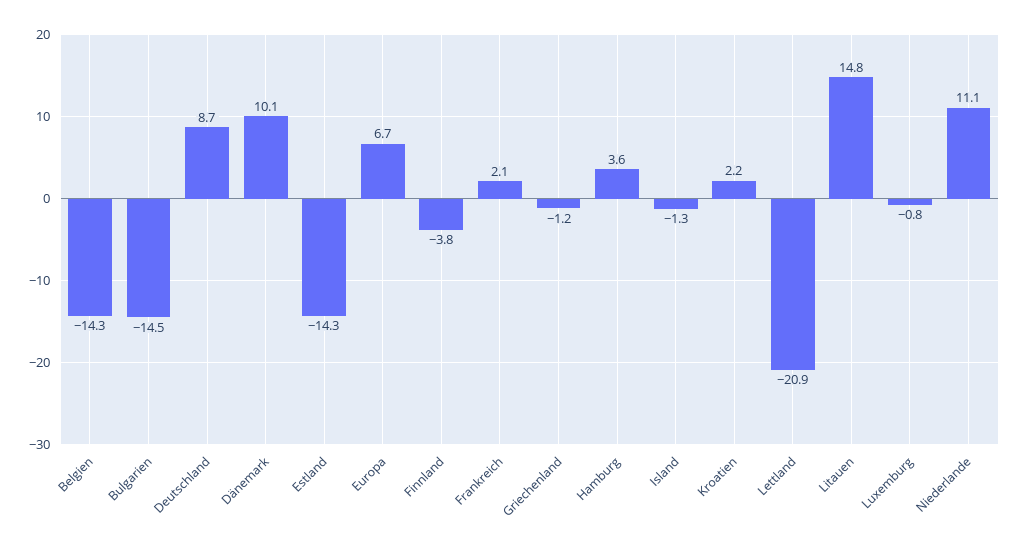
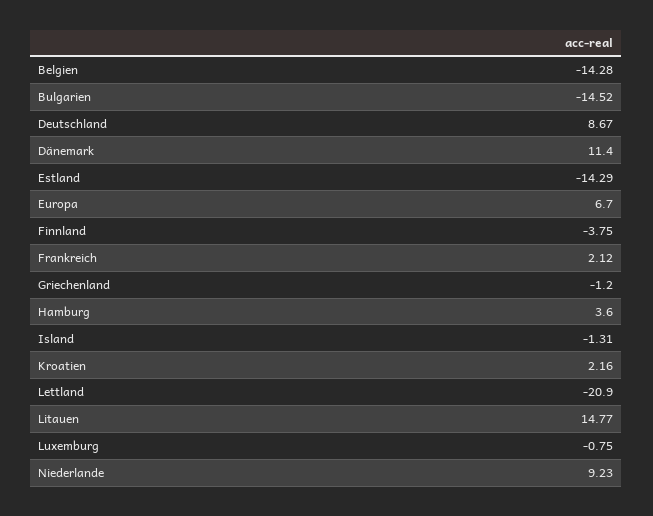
Dänemark: 10.1 -> 11.4
Niederlande: 11.1 -> 9.23

